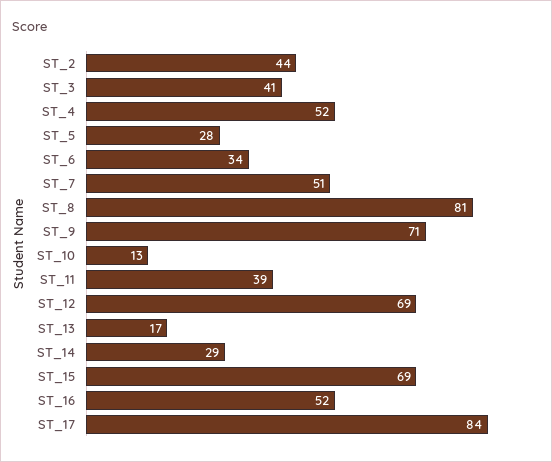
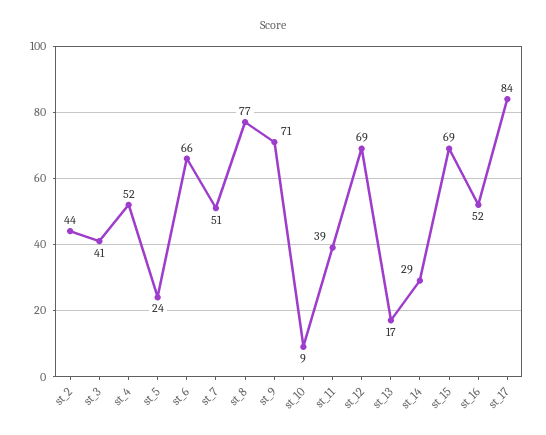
ST_5: 28 -> 24
ST_6: 34 -> 66
ST_8: 81 -> 77
ST_10: 13 -> 9

